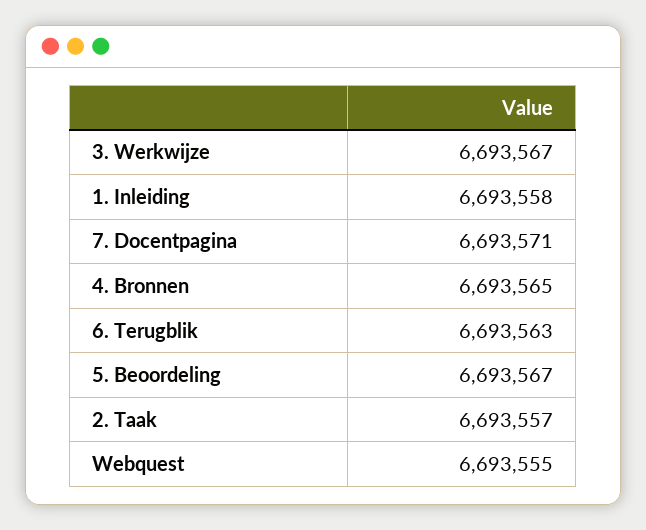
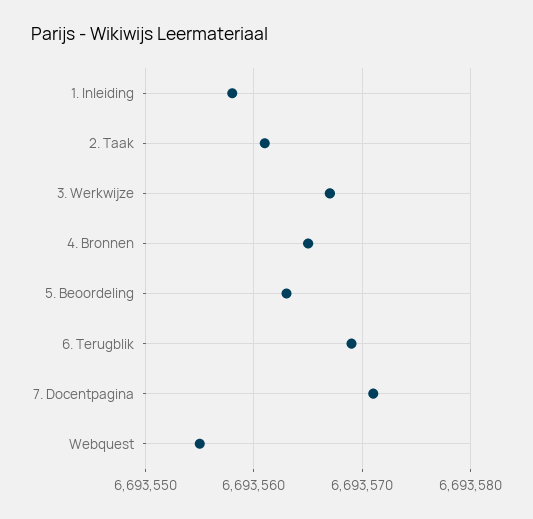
6. Terugblik: 6693563 -> 6693569
5. Beoordeling: 6693567 -> 6693563
2. Taak: 6693557 -> 6693561

